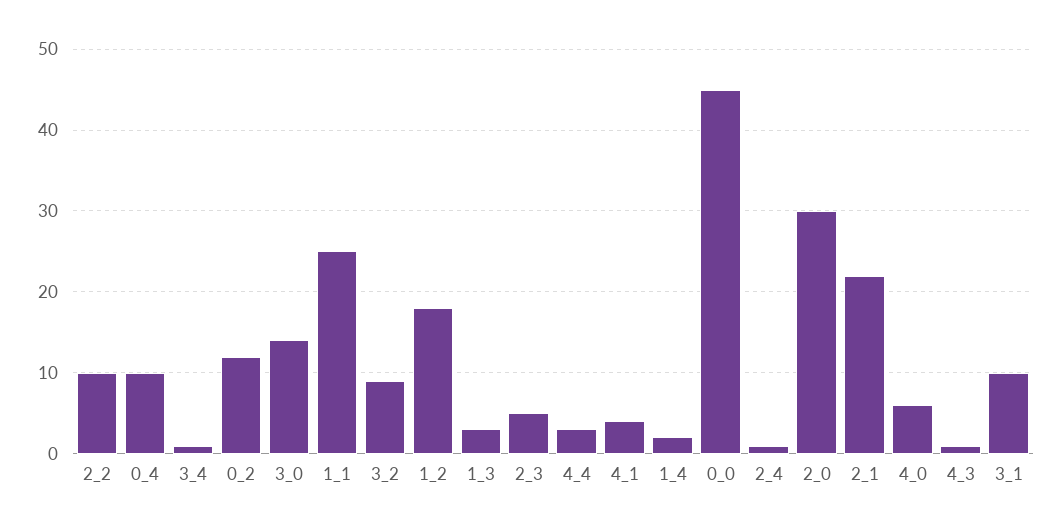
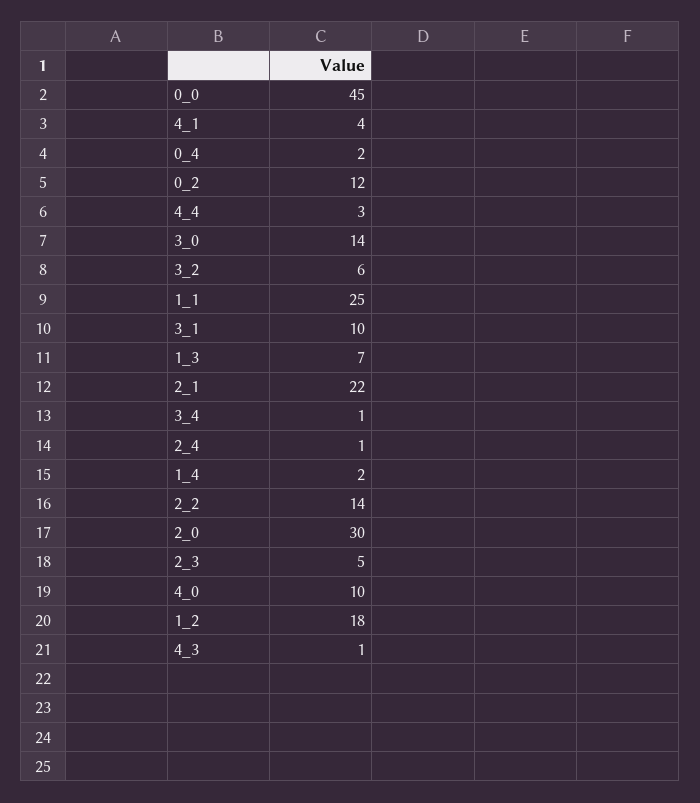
2_2: 10 -> 14
0_4: 10 -> 2
3_2: 9 -> 6
1_3: 3 -> 7
4_0: 6 -> 10

